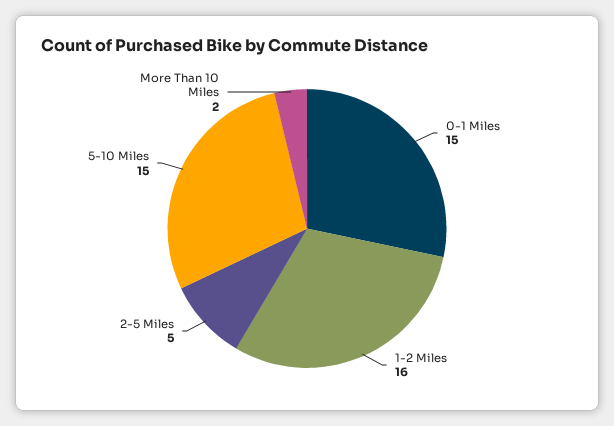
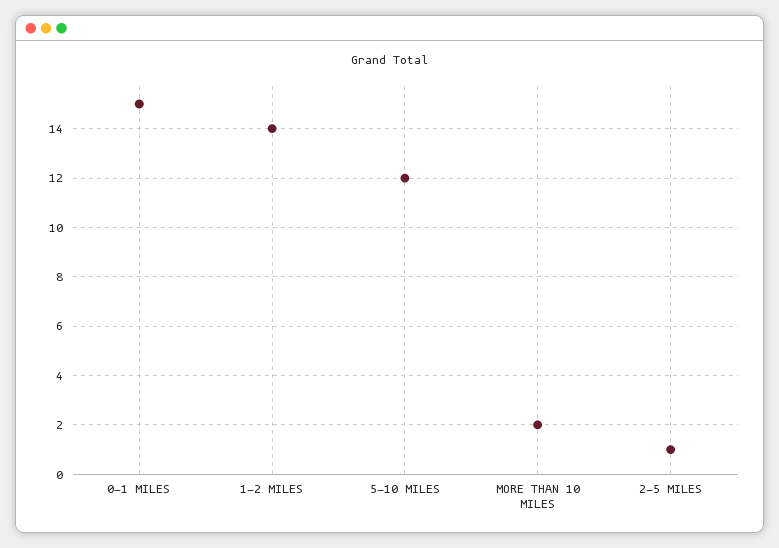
1-2 Miles: 16 -> 14
2-5 Miles: 5 -> 1
5-10 Miles: 15 -> 12

